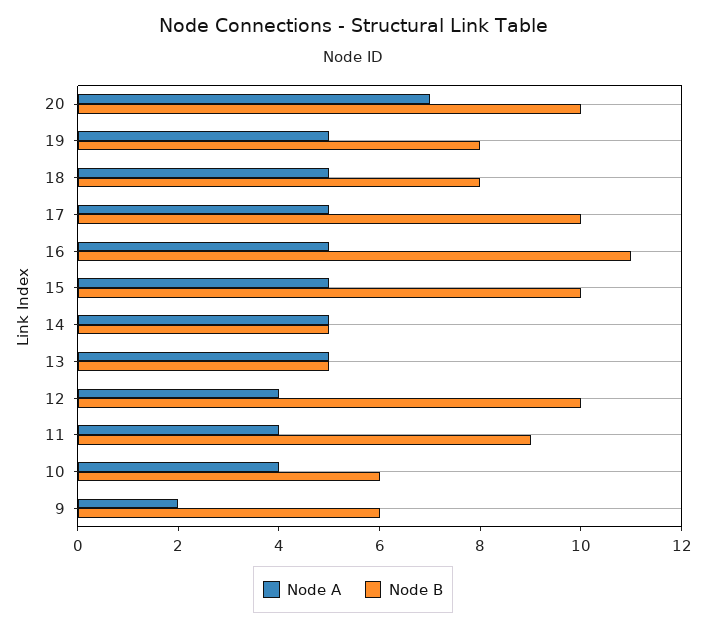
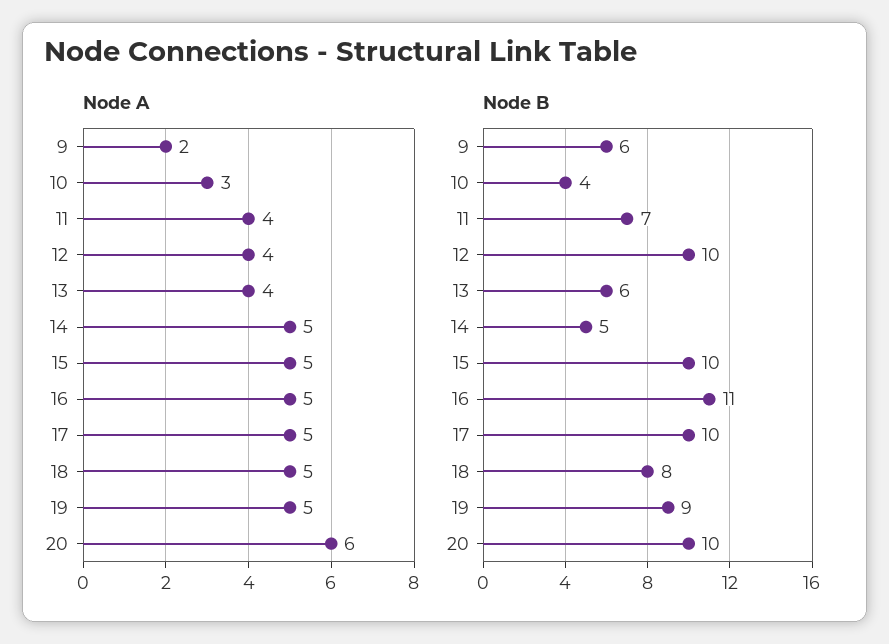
Node A, 20: 7 -> 6
Node B, 19: 8 -> 9
Node A, 13: 5 -> 4
Node B, 13: 5 -> 6
Node B, 11: 9 -> 7
Node A, 10: 4 -> 3
Node B, 10: 6 -> 4

